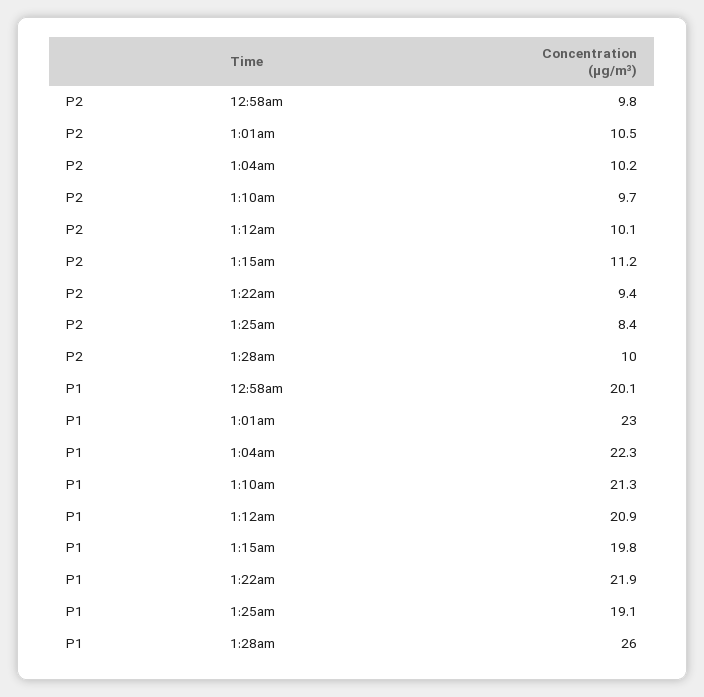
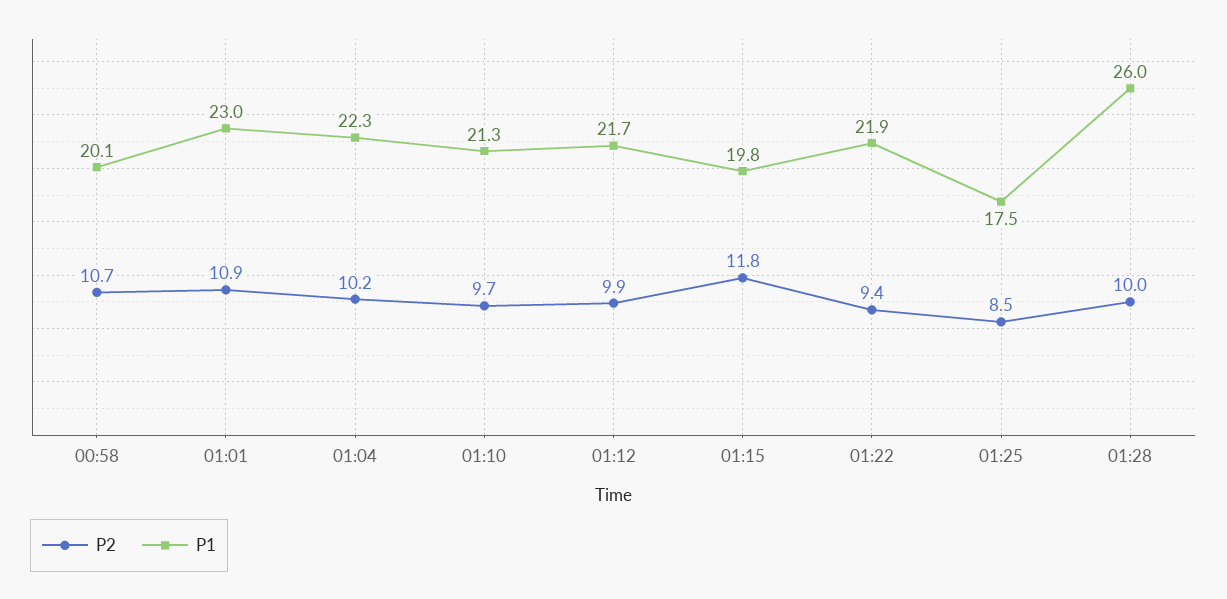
P2, 12:58am: 9.8 -> 10.7
P2, 1:01am: 10.5 -> 10.9
P2, 1:12am: 10.1 -> 9.9
P2, 1:15am: 11.2 -> 11.8
P2, 1:25am: 8.4 -> 8.5
P1, 1:12am: 20.9 -> 21.7
P1, 1:25am: 19.1 -> 17.5

